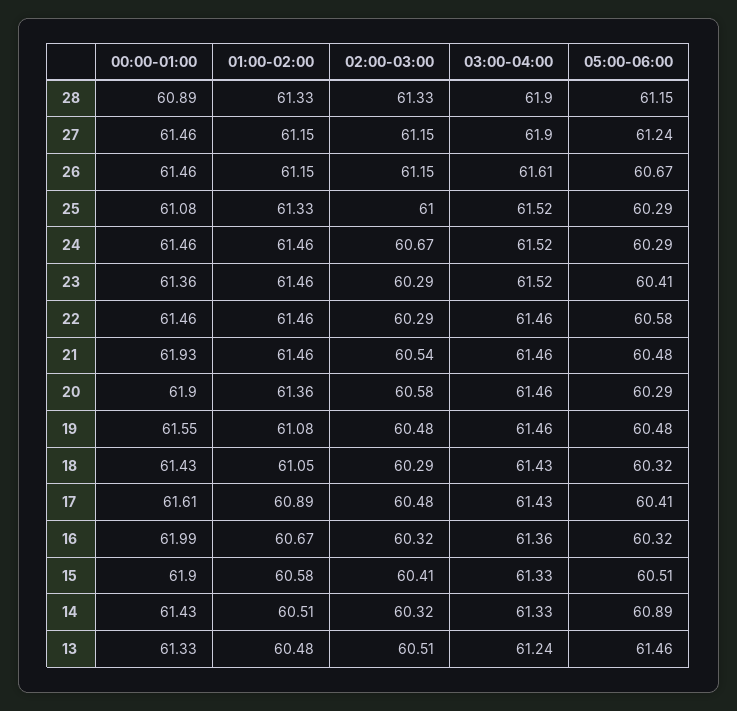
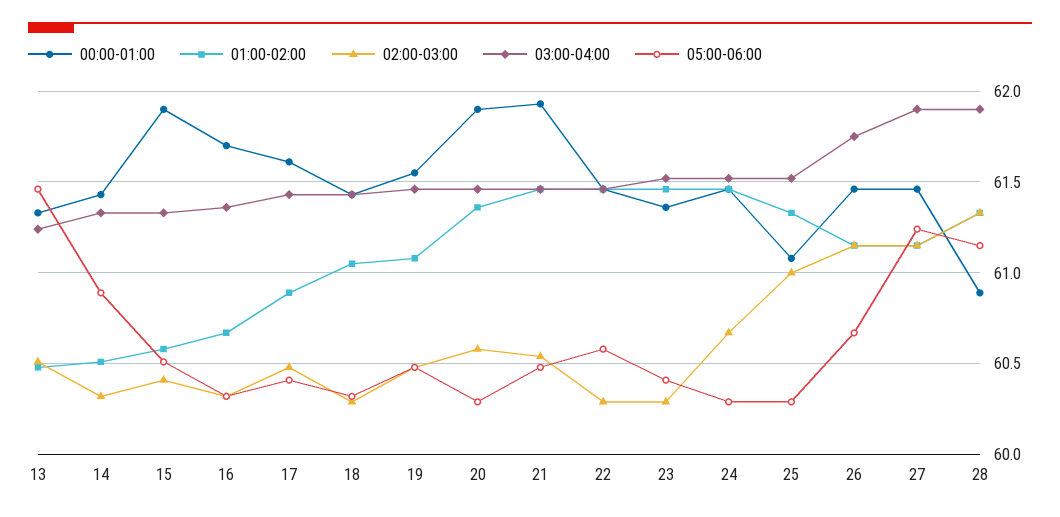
03:00-04:00, 26: 61.61 -> 61.75
00:00-01:00, 16: 61.99 -> 61.7

